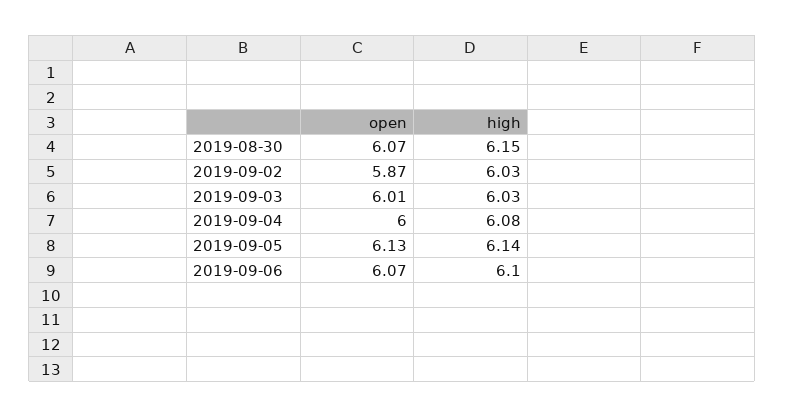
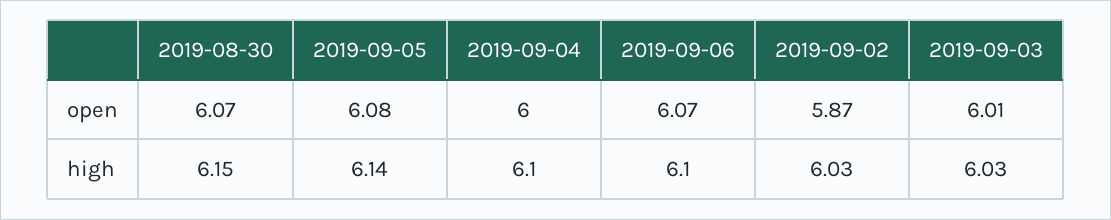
high, 2019-09-04: 6.08 -> 6.1
open, 2019-09-05: 6.13 -> 6.08

